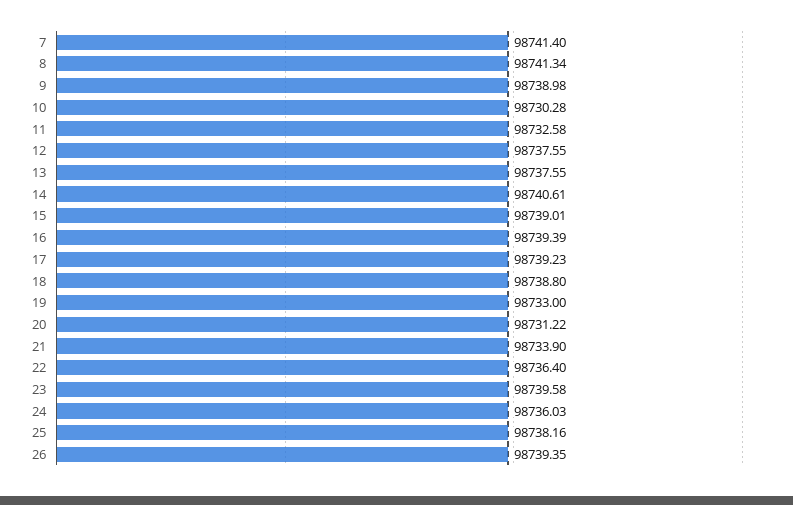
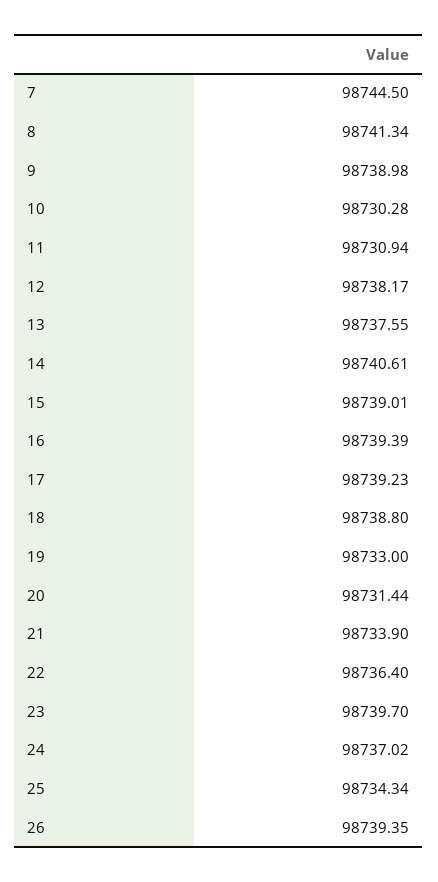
7: 98741.4 -> 98744.5
11: 98732.58 -> 98730.94
12: 98737.55 -> 98738.17
20: 98731.22 -> 98731.44
23: 98739.58 -> 98739.7
24: 98736.03 -> 98737.02
25: 98738.16 -> 98734.34

